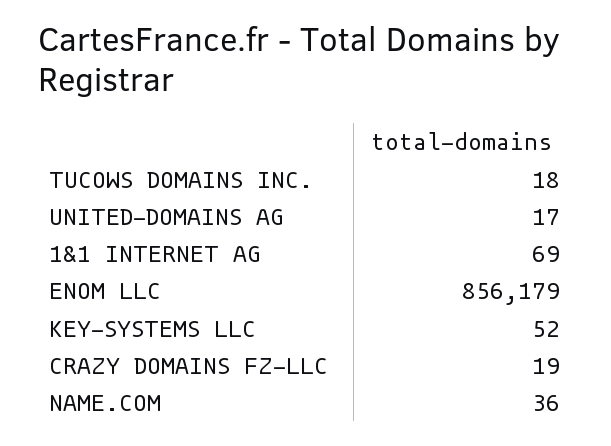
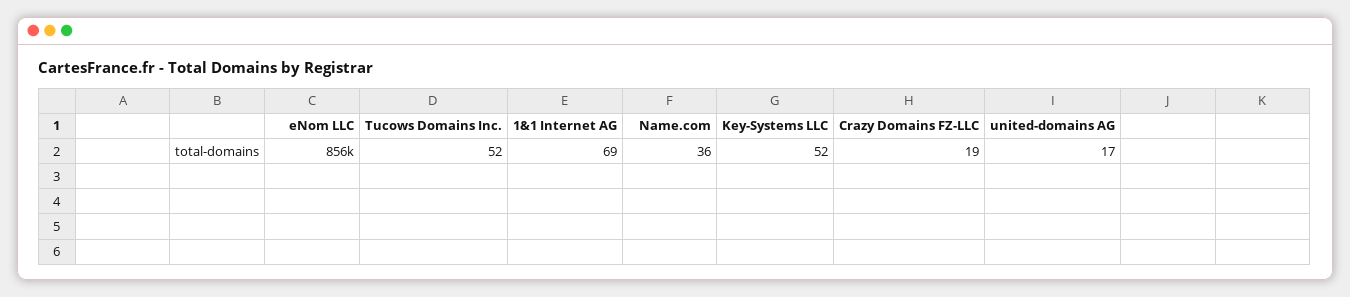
TUCOWS DOMAINS INC.: 18 -> 52

